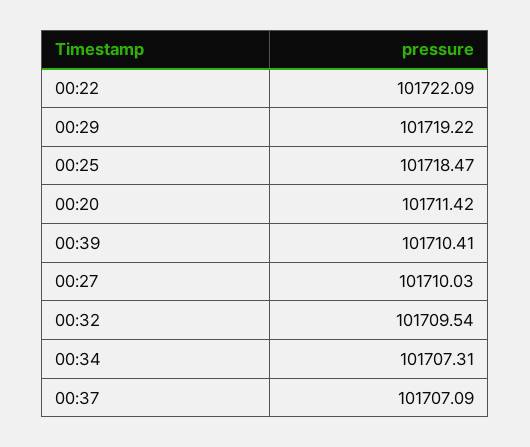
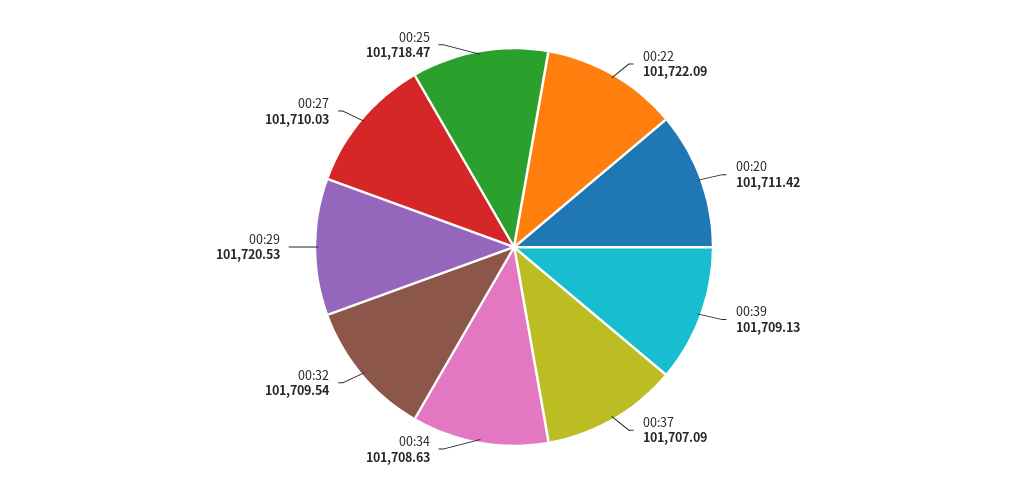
00:29: 101719.22 -> 101720.53
00:39: 101710.41 -> 101709.13
00:34: 101707.31 -> 101708.63

